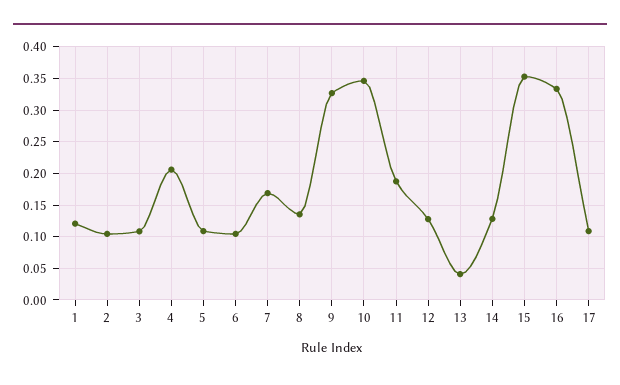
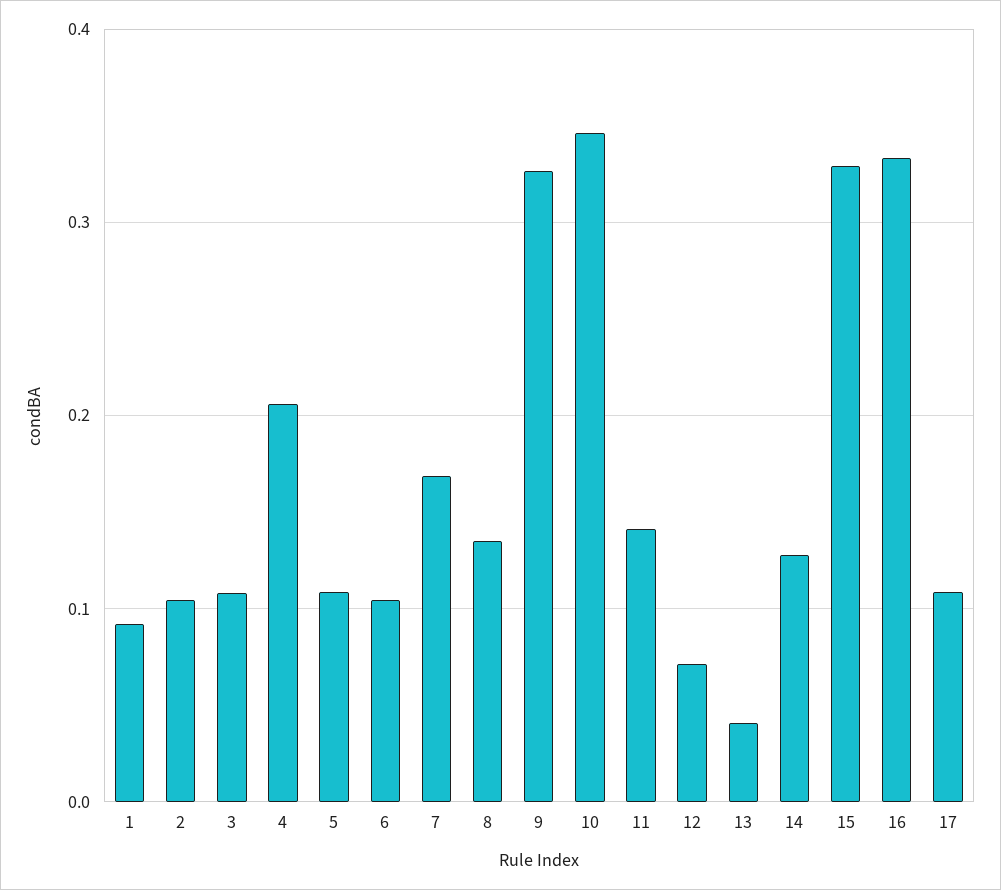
1: 0.12 -> 0.09
11: 0.19 -> 0.14
12: 0.13 -> 0.07
15: 0.35 -> 0.33

